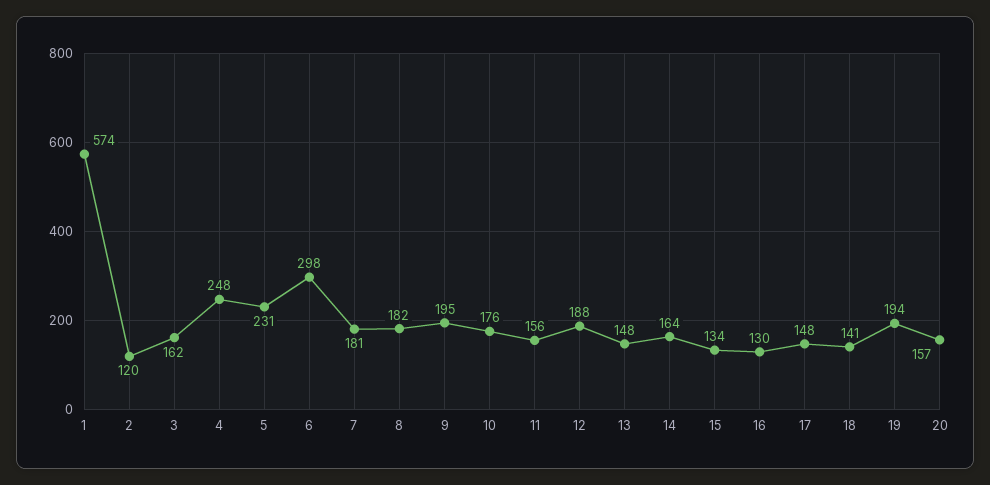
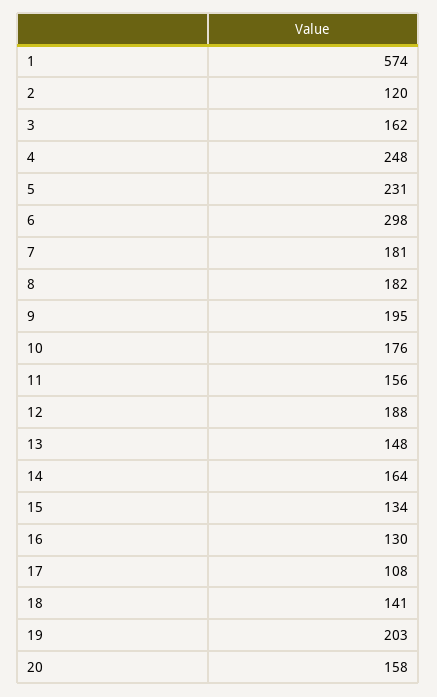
17: 148 -> 108
19: 194 -> 203
20: 157 -> 158

